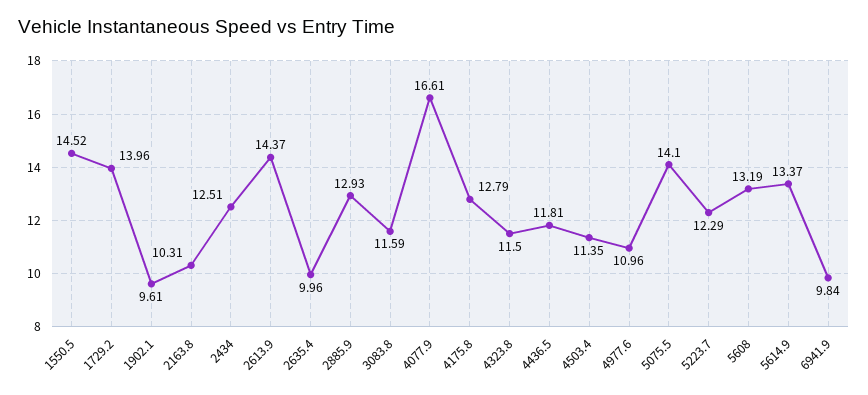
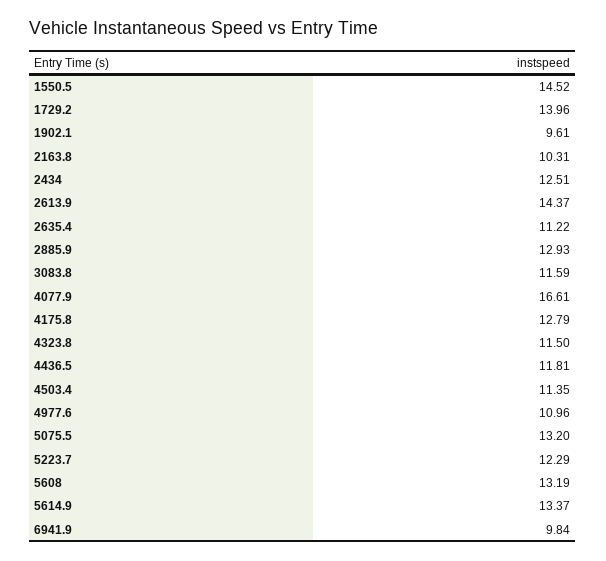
2635.4: 9.96 -> 11.22
5075.5: 14.1 -> 13.2

